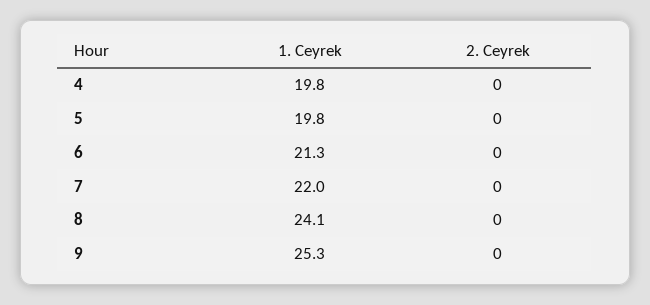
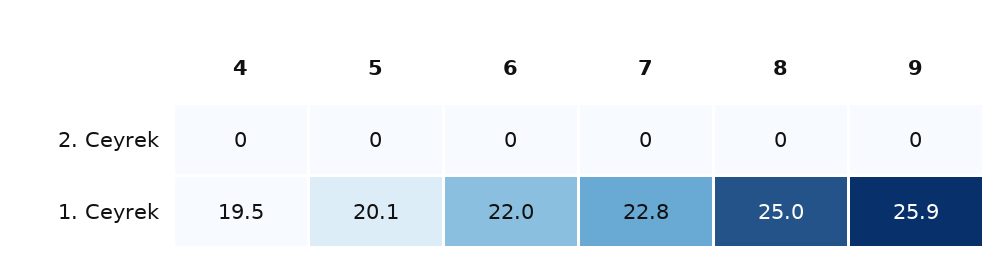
1. Ceyrek, 4: 19.8 -> 19.5
1. Ceyrek, 5: 19.8 -> 20.1
1. Ceyrek, 6: 21.3 -> 22
1. Ceyrek, 7: 22 -> 22.8
1. Ceyrek, 8: 24.1 -> 25
1. Ceyrek, 9: 25.3 -> 25.9

